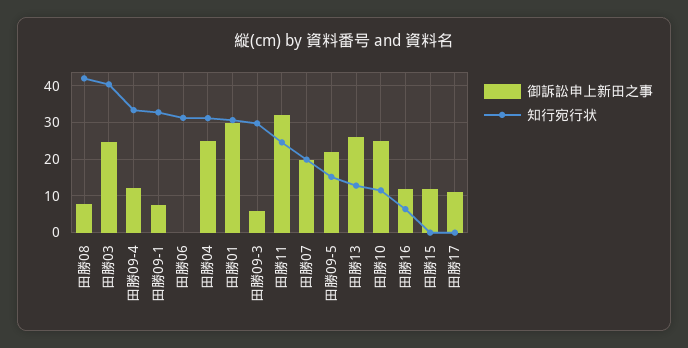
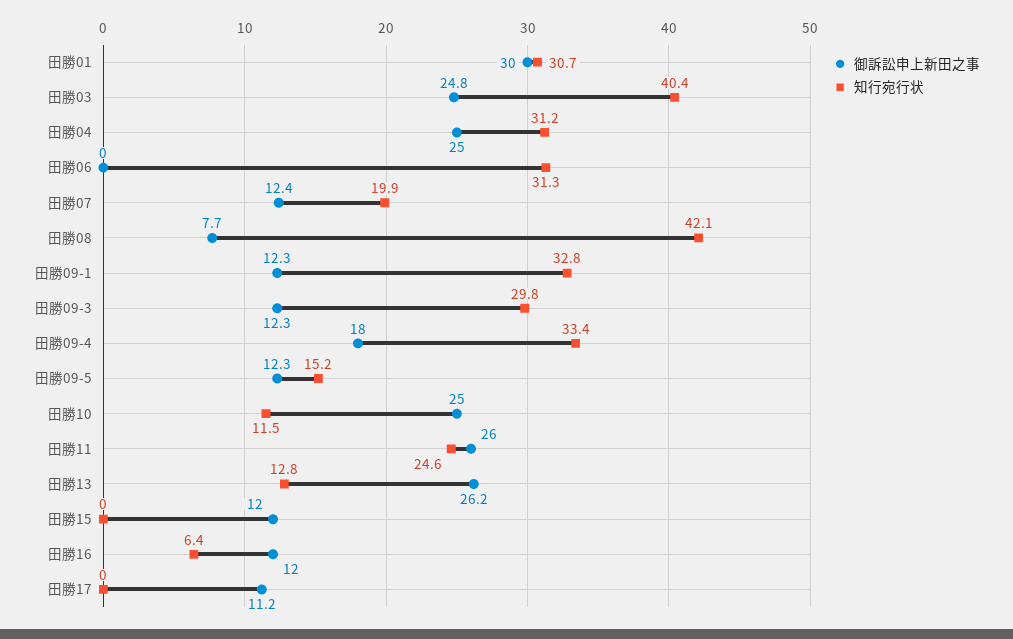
御訴訟申上新田之事, 田勝09-4: 12 -> 18
御訴訟申上新田之事, 田勝09-1: 8 -> 12.3
御訴訟申上新田之事, 田勝09-3: 6 -> 12.3
御訴訟申上新田之事, 田勝11: 32 -> 26
御訴訟申上新田之事, 田勝07: 20 -> 12.4
御訴訟申上新田之事, 田勝09-5: 22 -> 12.3

